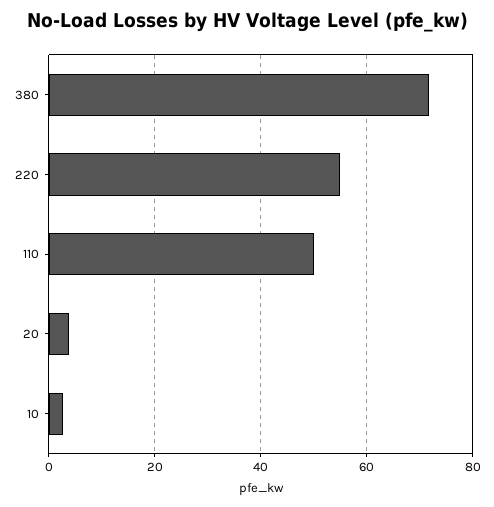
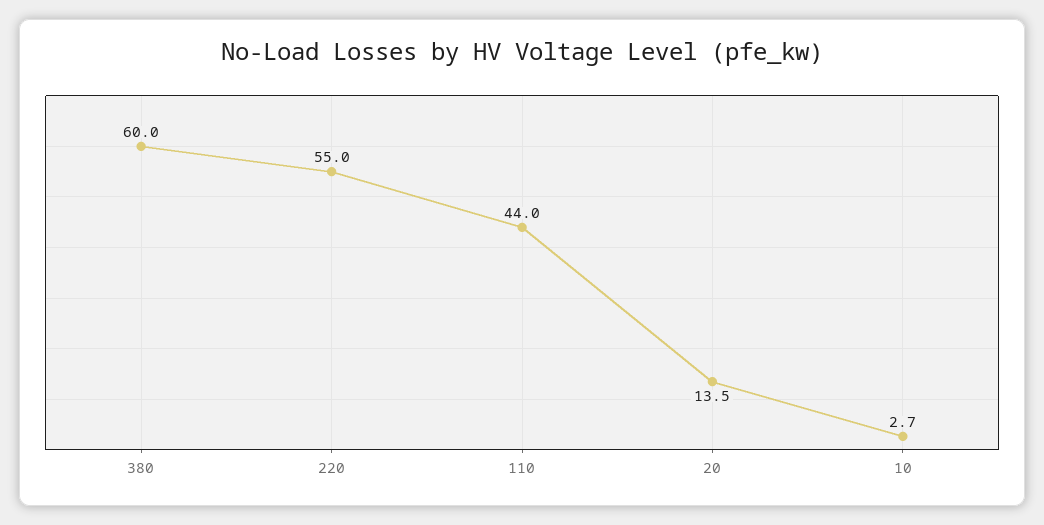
380: 72 -> 60
110: 50 -> 44
20: 4 -> 13.5

